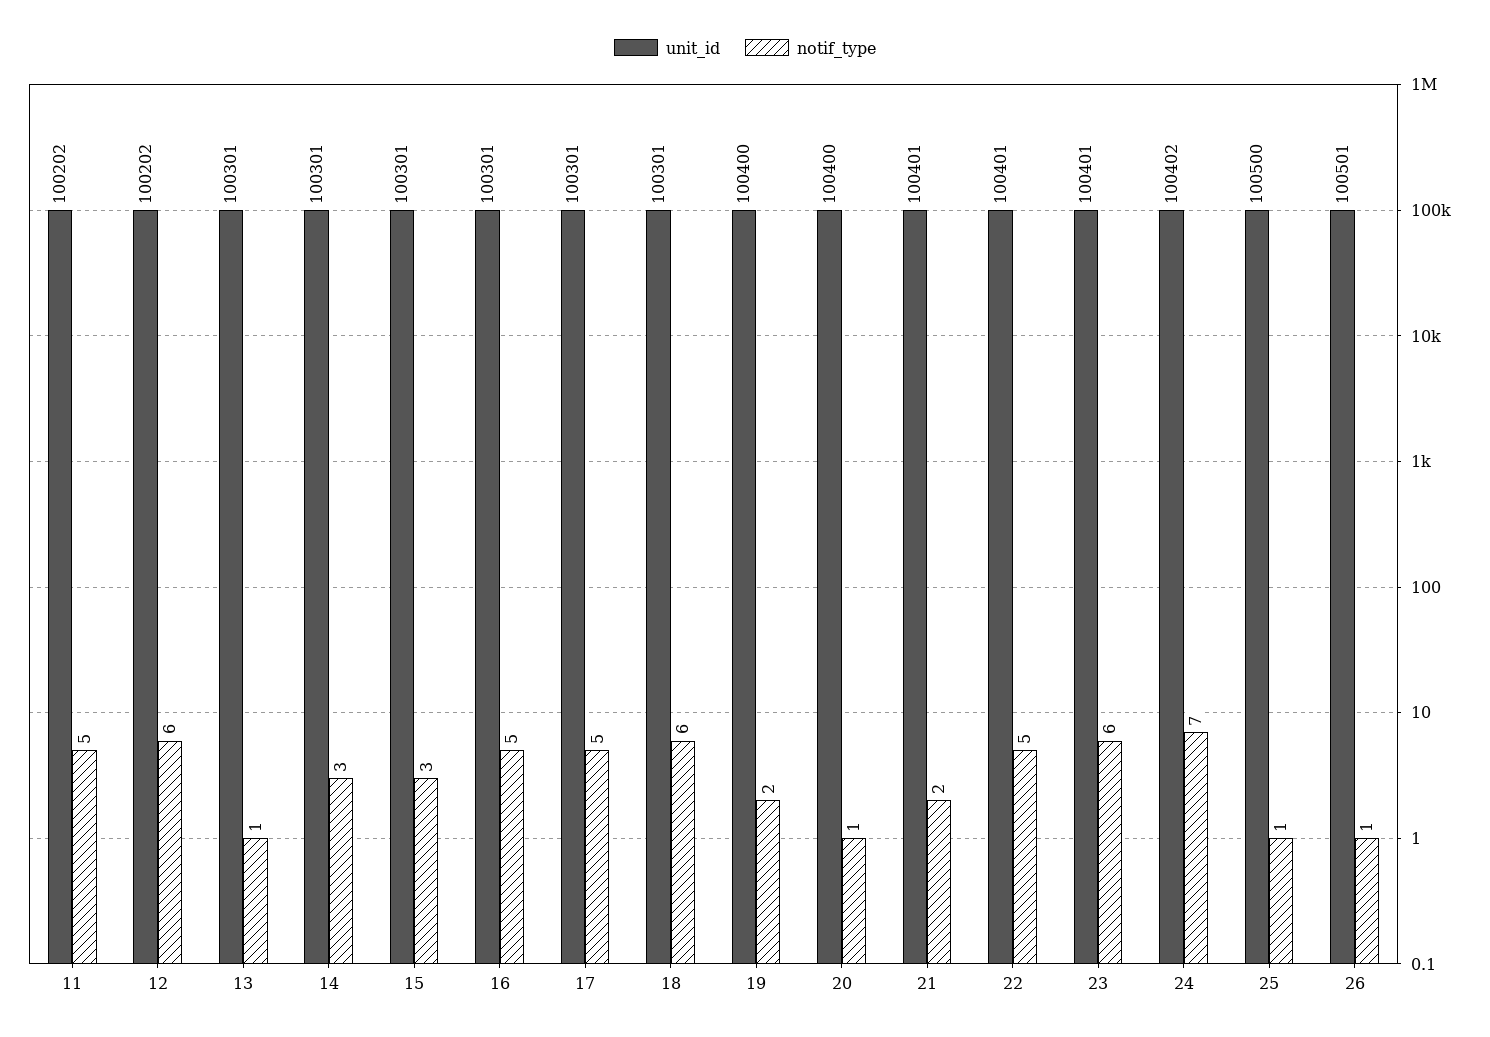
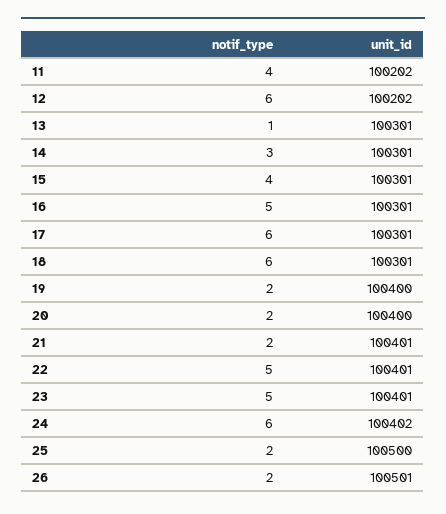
notif_type, 11: 5 -> 4
notif_type, 15: 3 -> 4
notif_type, 17: 5 -> 6
notif_type, 20: 1 -> 2
notif_type, 23: 6 -> 5
notif_type, 24: 7 -> 6
notif_type, 25: 1 -> 2
notif_type, 26: 1 -> 2

